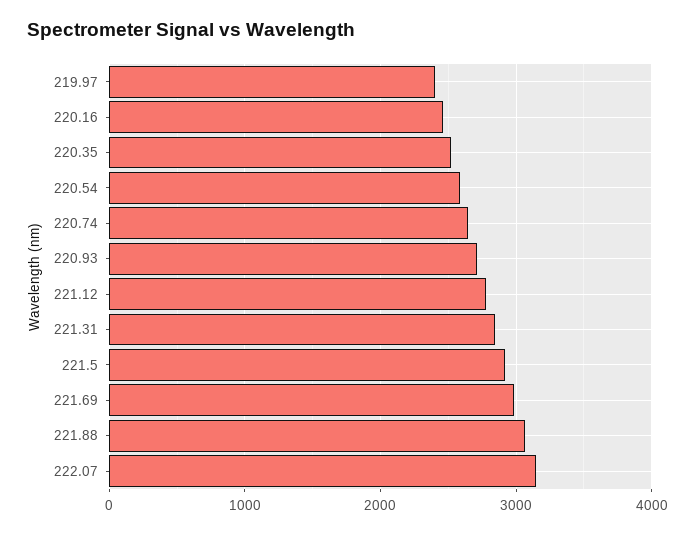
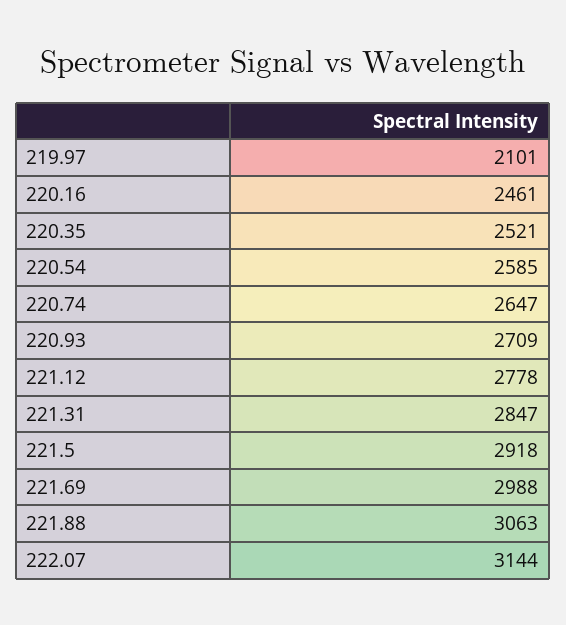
219.97: 2400 -> 2101

